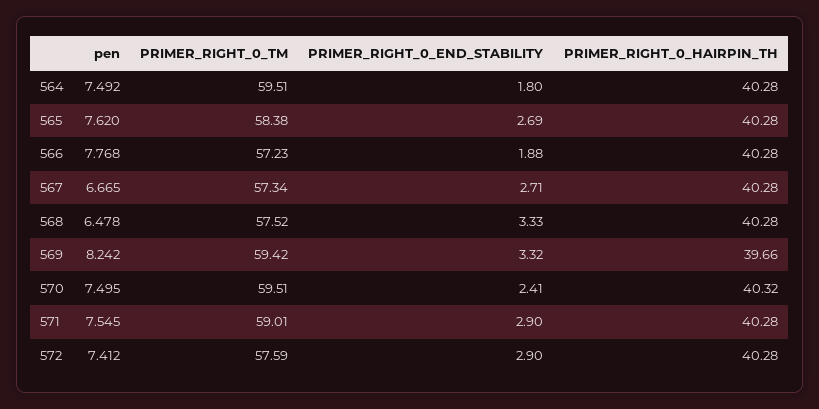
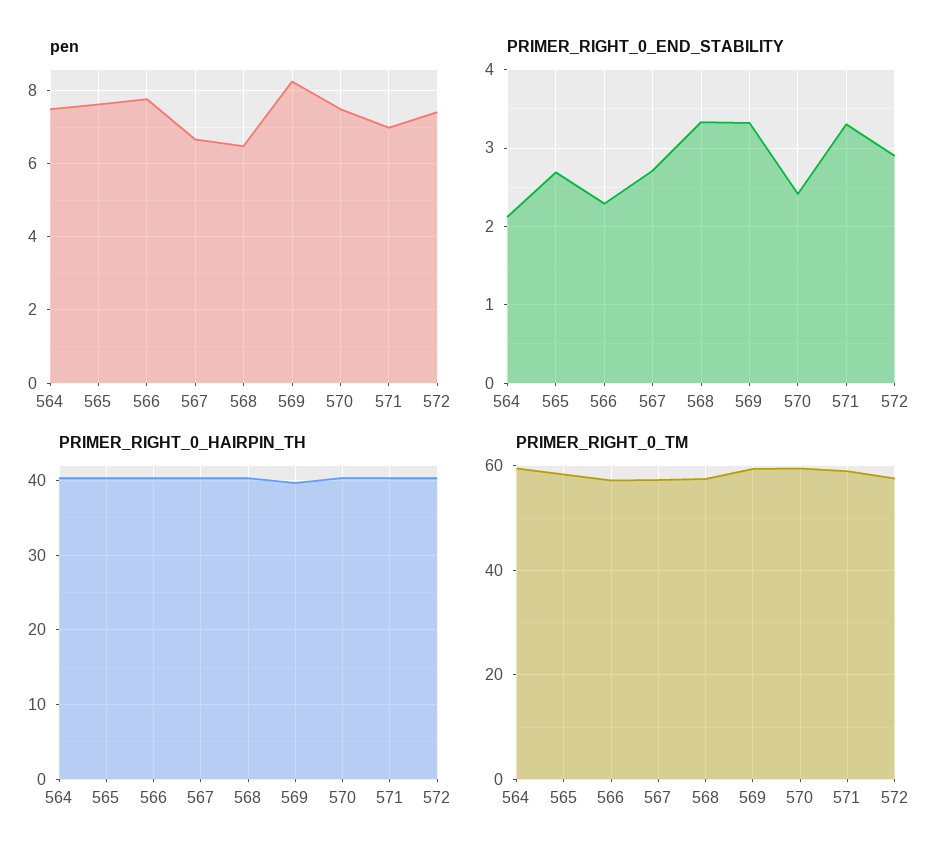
PRIMER_RIGHT_0_END_STABILITY, 564: 1.8 -> 2.1
PRIMER_RIGHT_0_END_STABILITY, 566: 1.88 -> 2.3
pen, 571: 7.545 -> 7
PRIMER_RIGHT_0_END_STABILITY, 571: 2.9 -> 3.3

